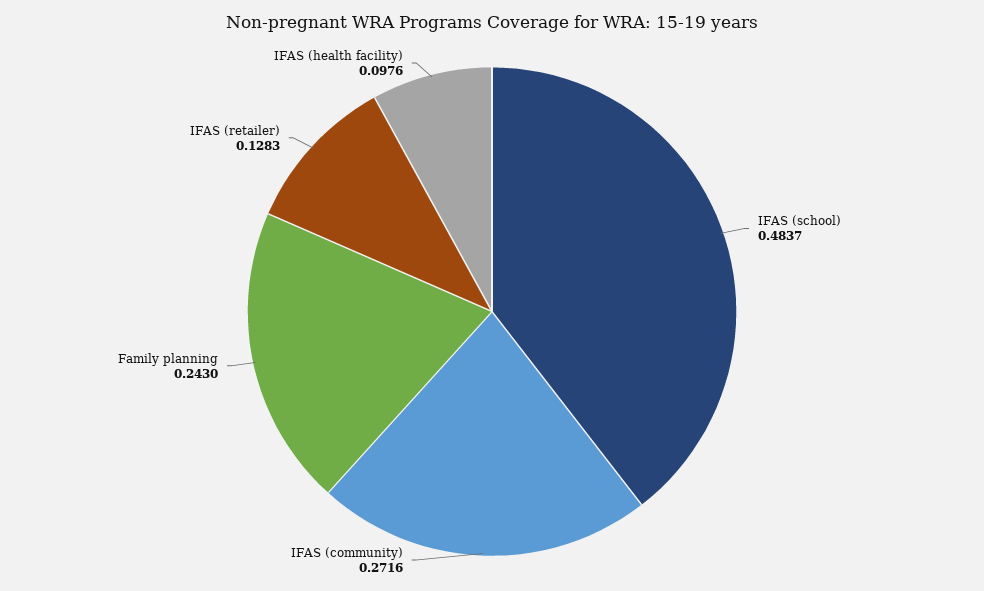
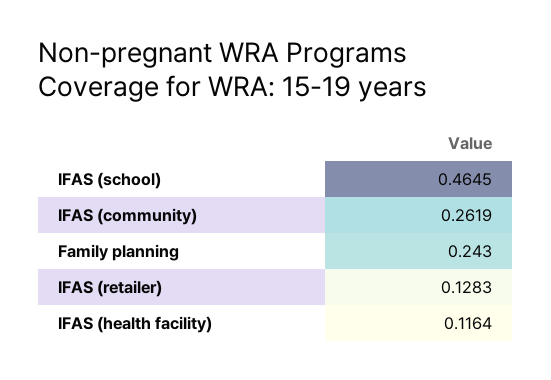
IFAS (school): 0.4837 -> 0.4645
IFAS (community): 0.2716 -> 0.2619
IFAS (health facility): 0.0976 -> 0.1164

